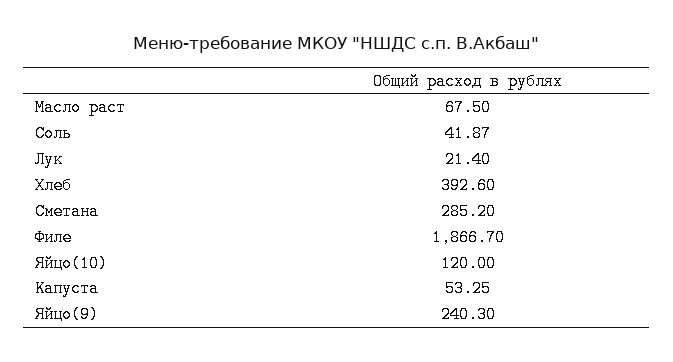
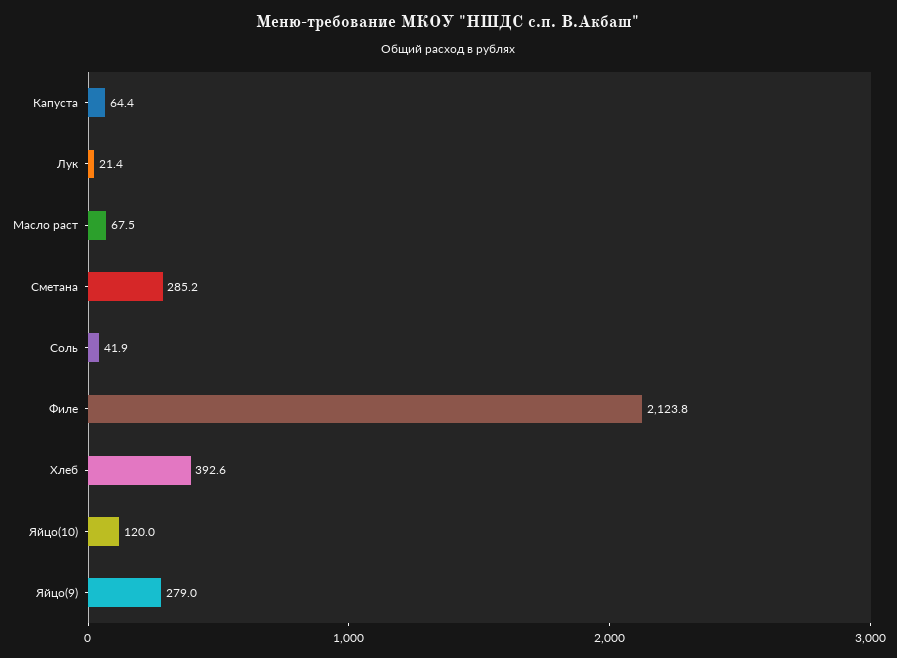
Филе: 1866.7 -> 2123.8
Капуста: 53.25 -> 64.4
Яйцо(9): 240.3 -> 279

